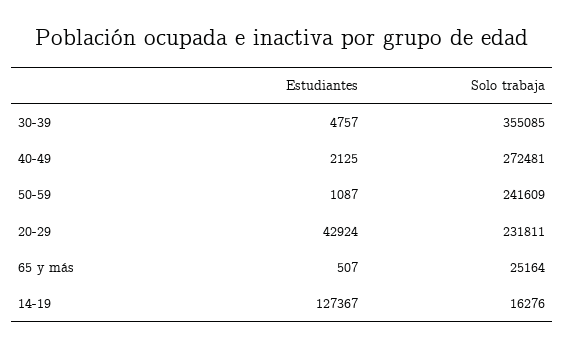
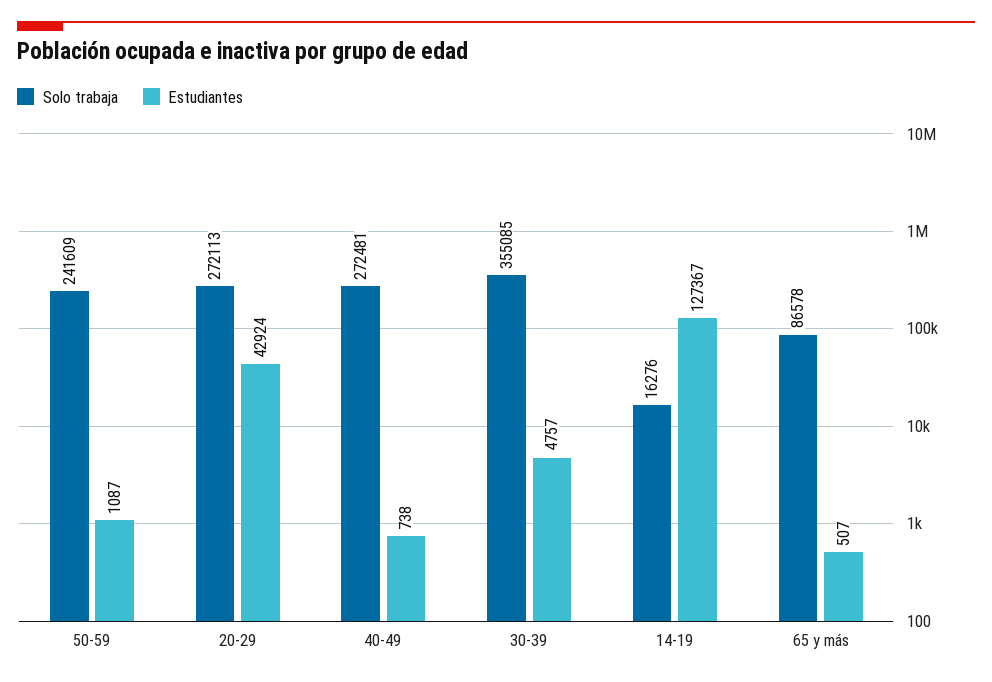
Estudiantes, 40-49: 2125 -> 738
Solo trabaja, 20-29: 231811 -> 272113
Solo trabaja, 65 y más: 25164 -> 86578

